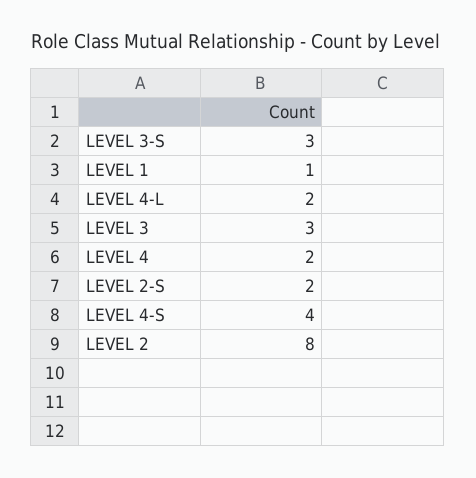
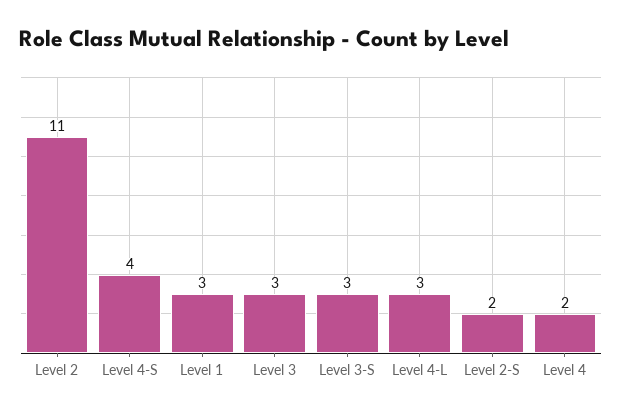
LEVEL 1: 1 -> 3
LEVEL 4-L: 2 -> 3
LEVEL 2: 8 -> 11

